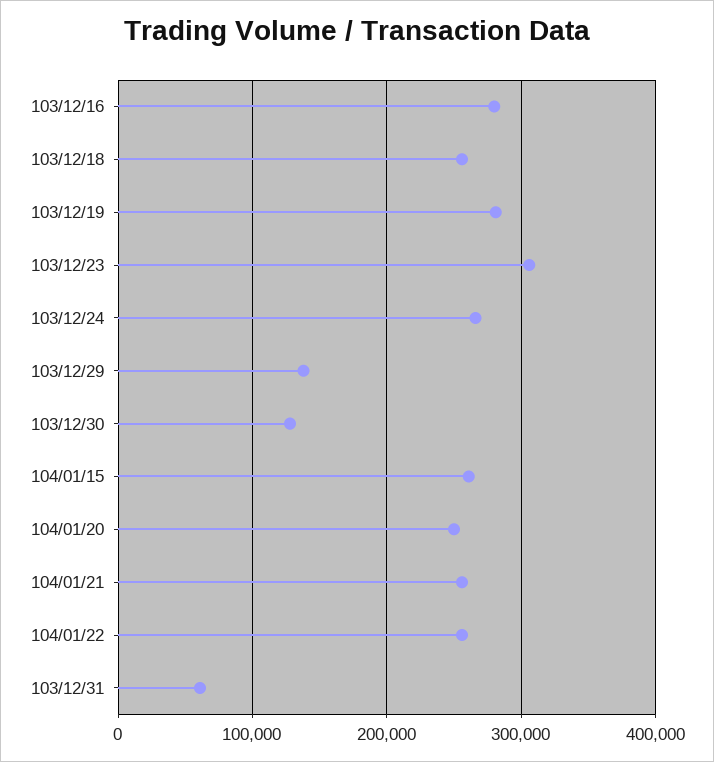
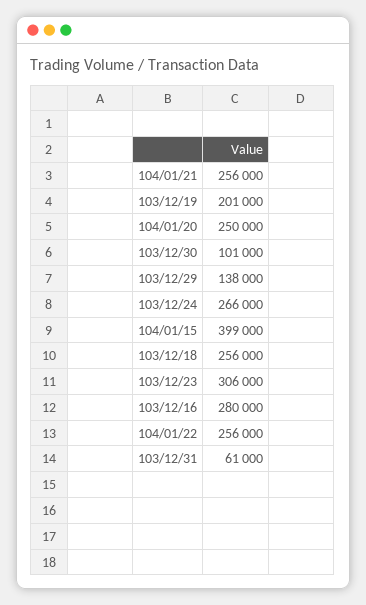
103/12/19: 280000 -> 201000
103/12/30: 130000 -> 101000
104/01/15: 260000 -> 399000

